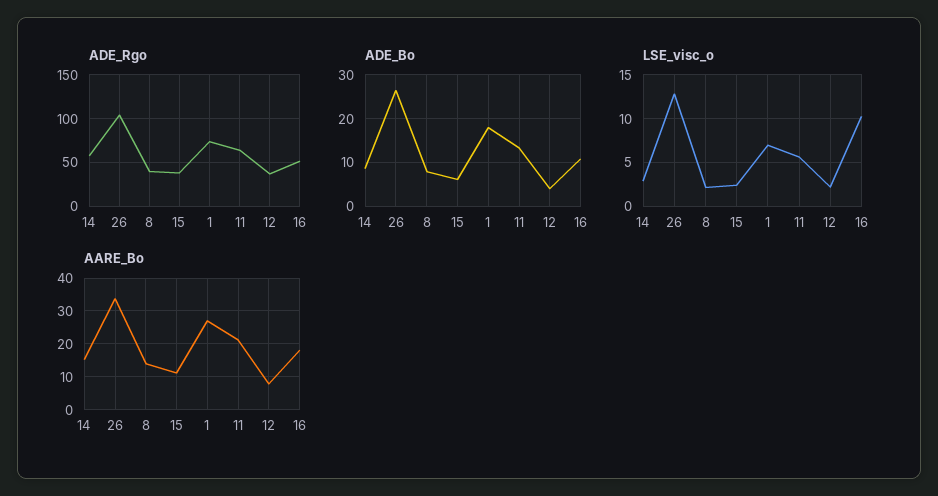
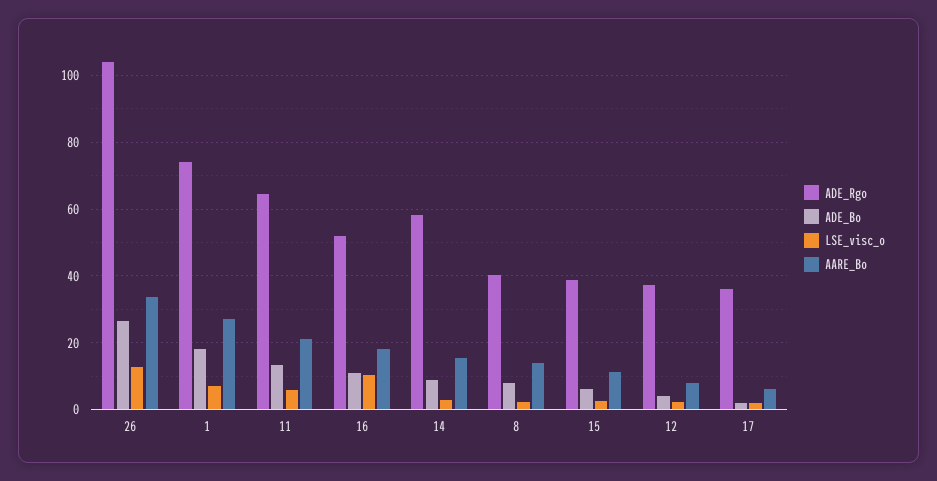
ADE_Rgo, 17: none -> 36
ADE_Bo, 17: none -> 2
LSE_visc_o, 17: none -> 2
AARE_Bo, 17: none -> 6

